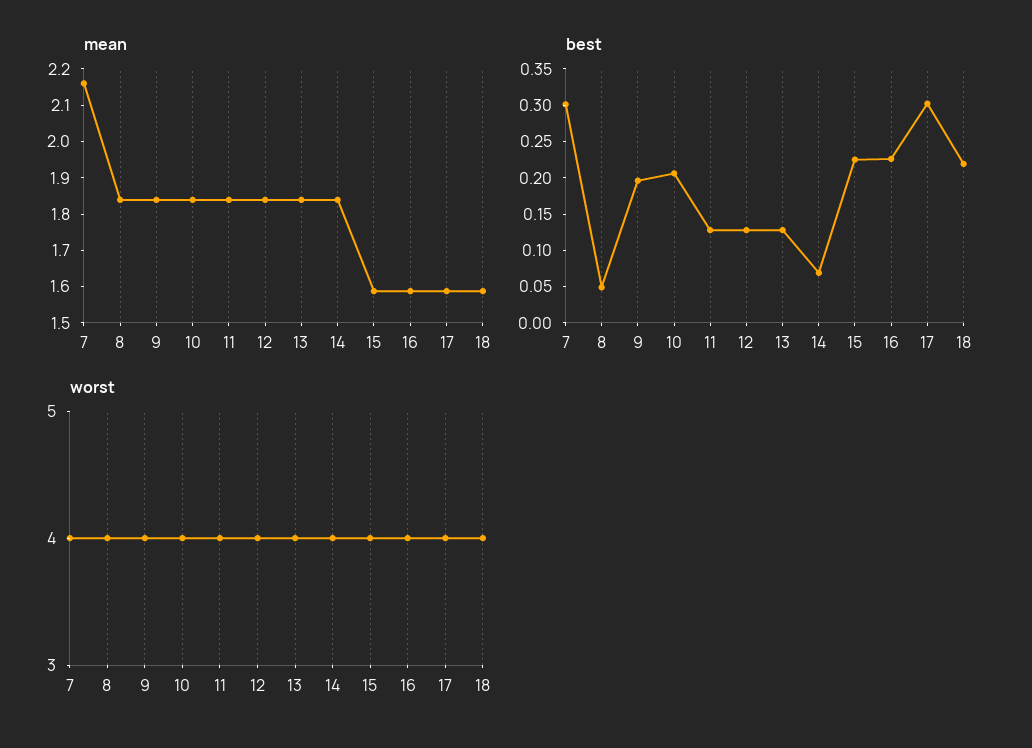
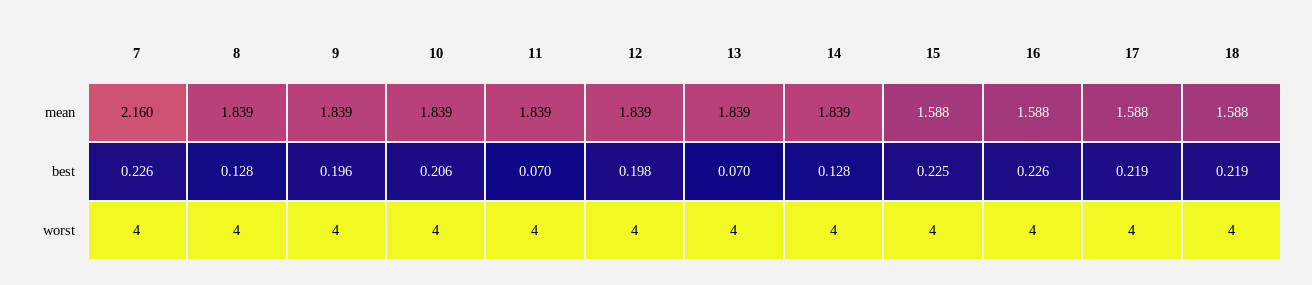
best, 7: 0.3 -> 0.226
best, 8: 0.05 -> 0.128
best, 11: 0.125 -> 0.07
best, 12: 0.125 -> 0.198
best, 13: 0.125 -> 0.07
best, 14: 0.075 -> 0.128
best, 17: 0.3 -> 0.219

